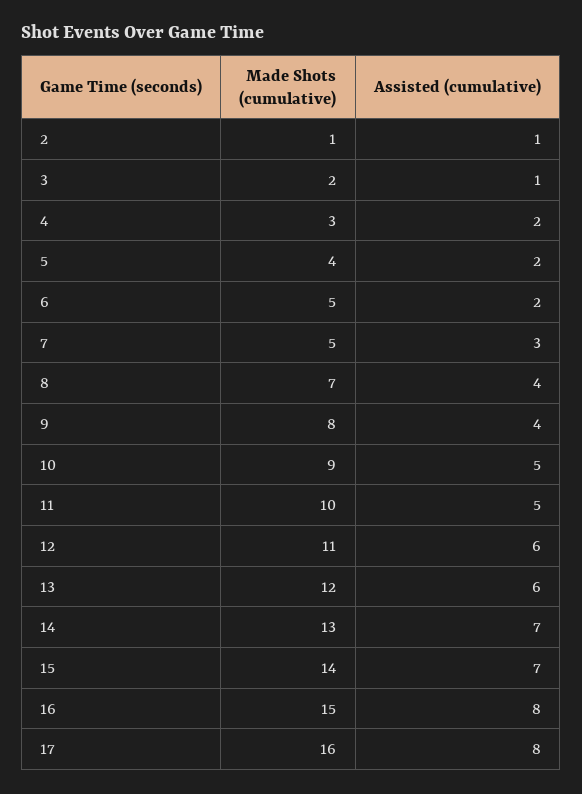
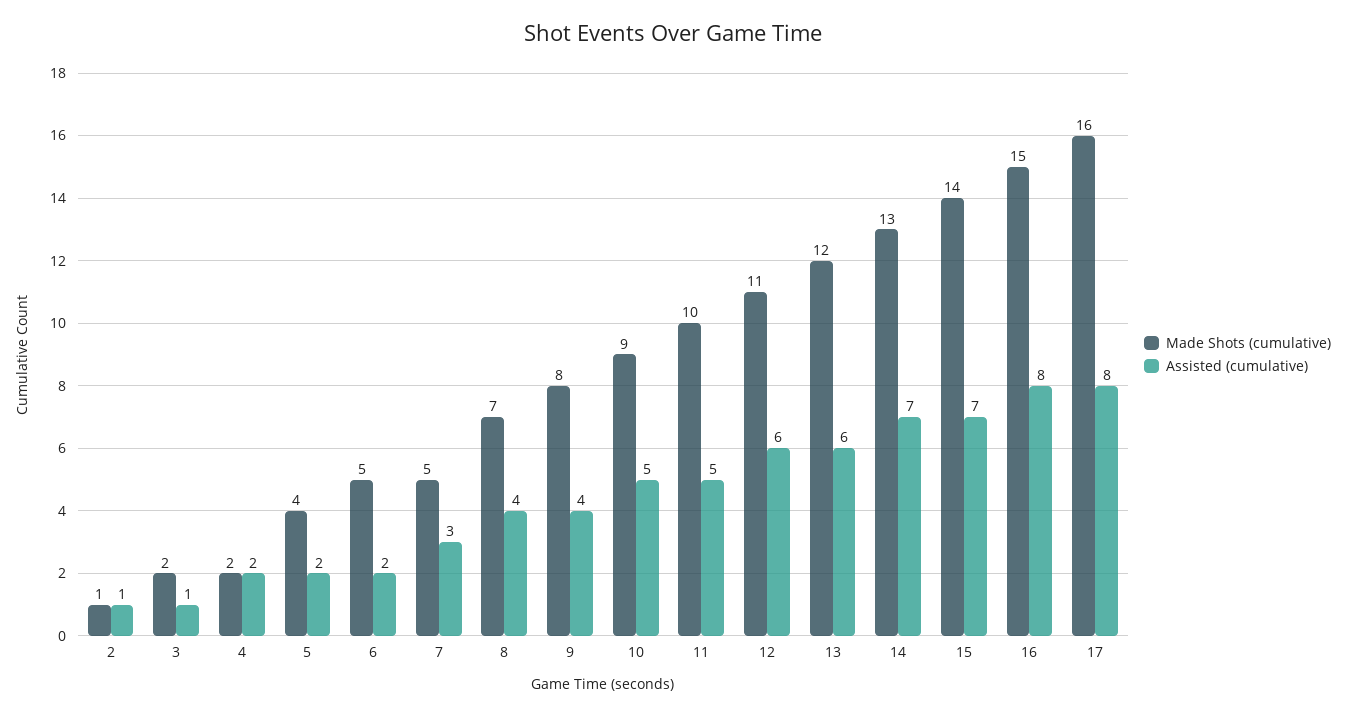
Made Shots (cumulative), 4: 3 -> 2

